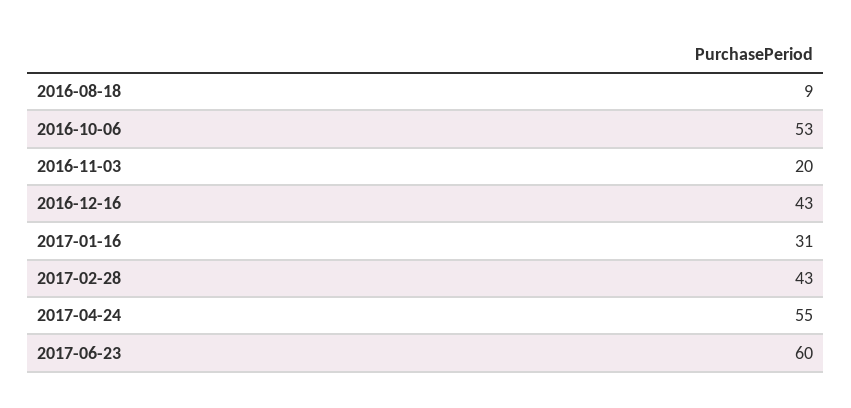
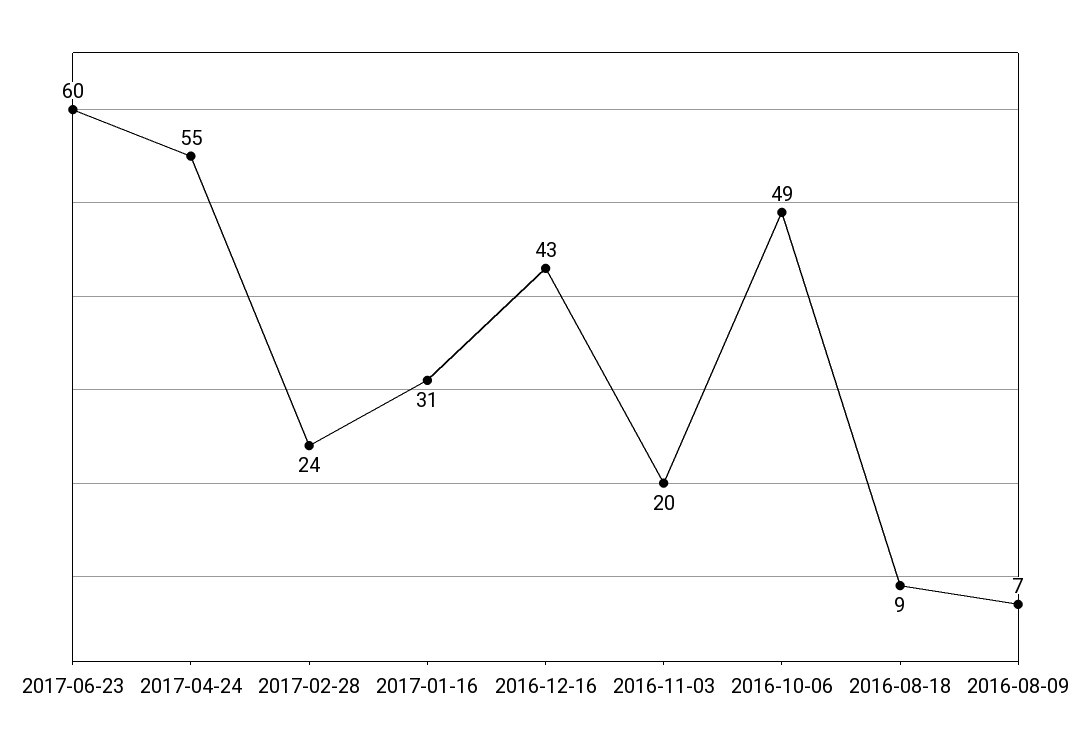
2016-10-06: 53 -> 49
2017-02-28: 43 -> 24
2016-08-09: none -> 7

